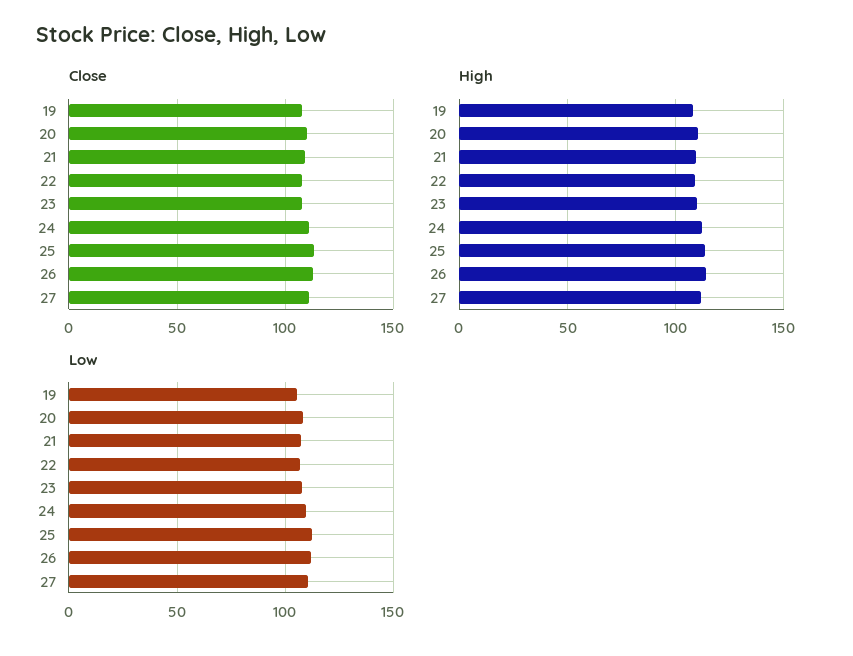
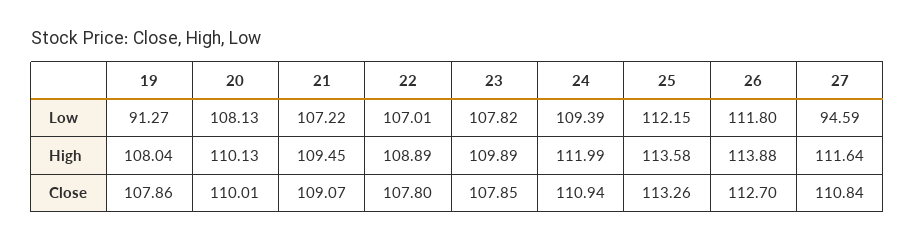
Low, 19: 105 -> 91.27
Low, 27: 110 -> 94.59

